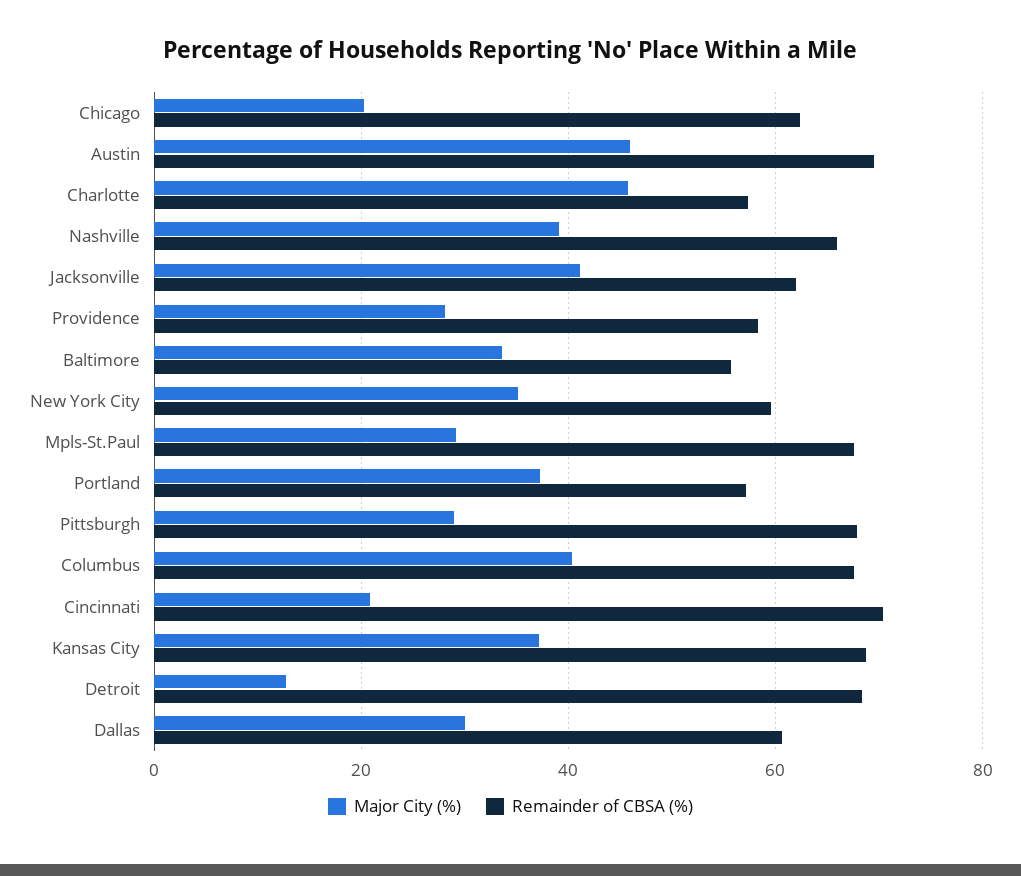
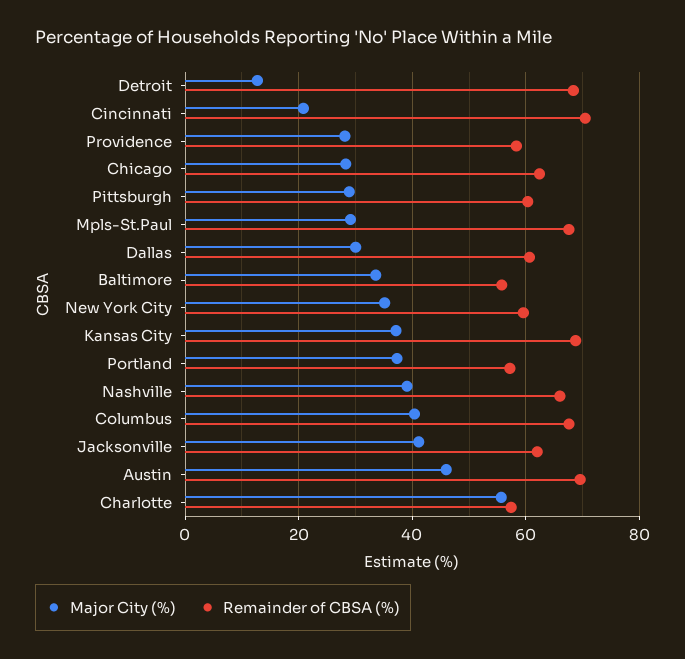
Major City (%), Chicago: 20 -> 28
Major City (%), Charlotte: 46 -> 56
Remainder of CBSA (%), Pittsburgh: 68 -> 60

